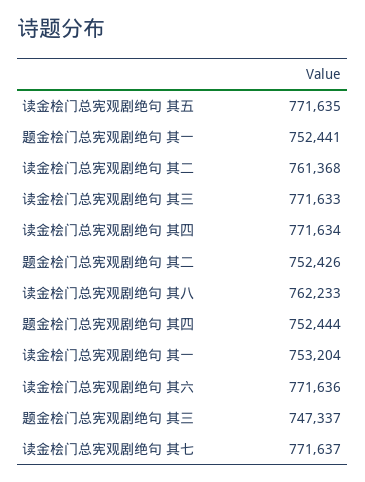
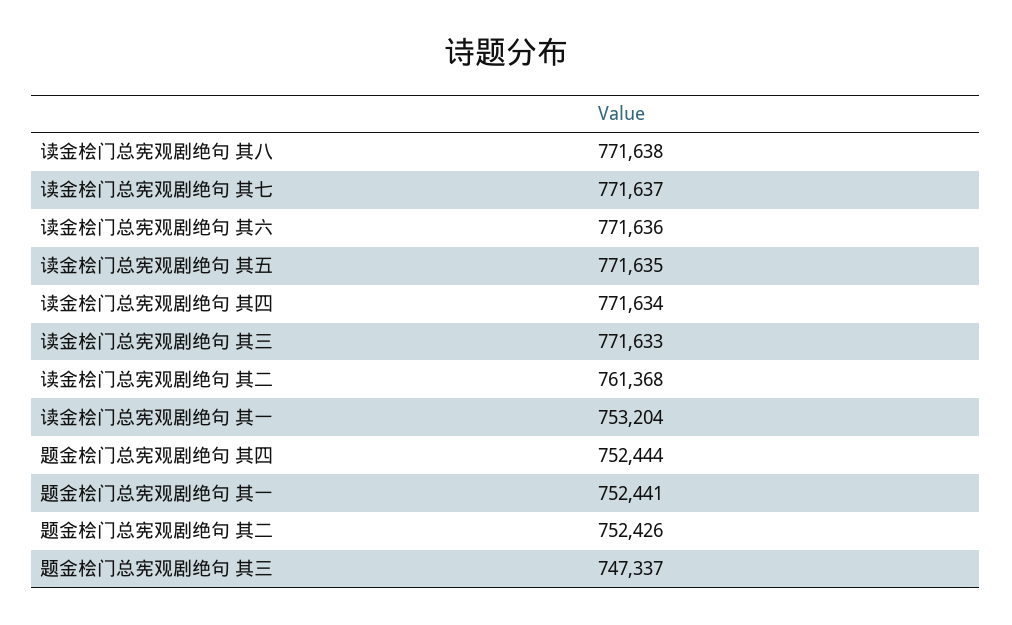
读金桧门总宪观剧绝句 其八: 762233 -> 771638

